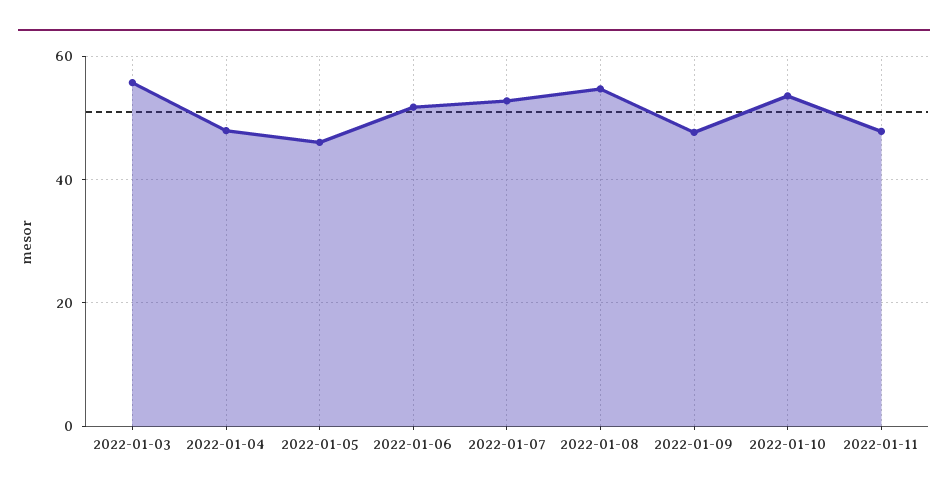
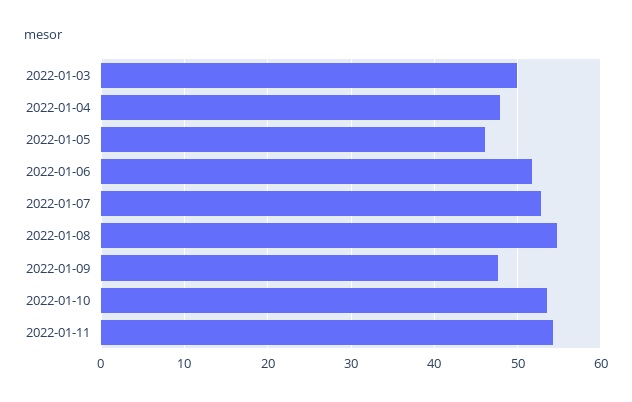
2022-01-03: 56 -> 50
2022-01-11: 48 -> 54

